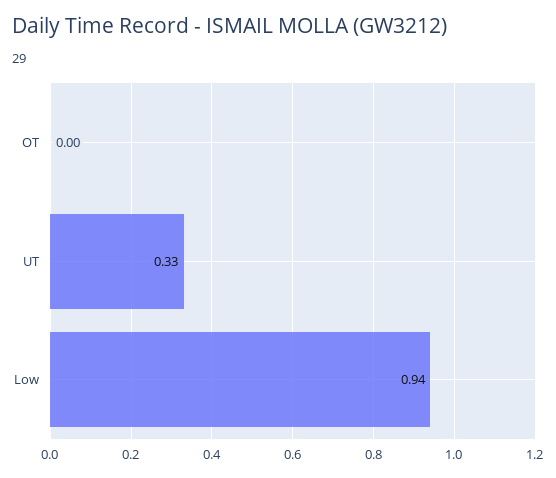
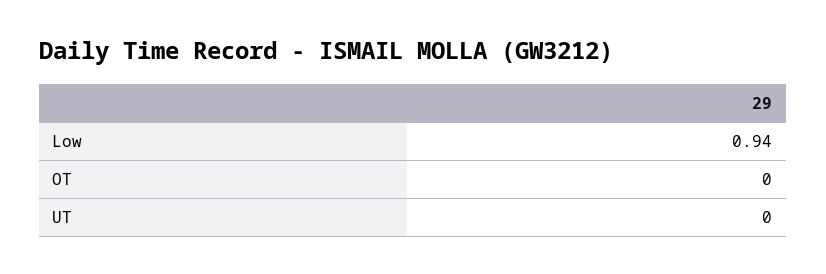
UT: 0.33 -> 0

